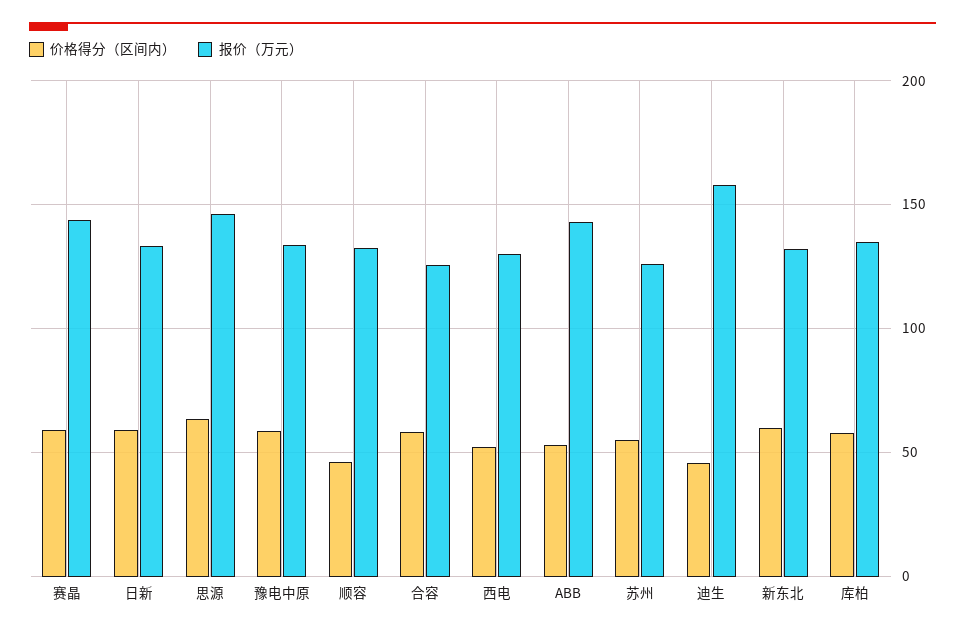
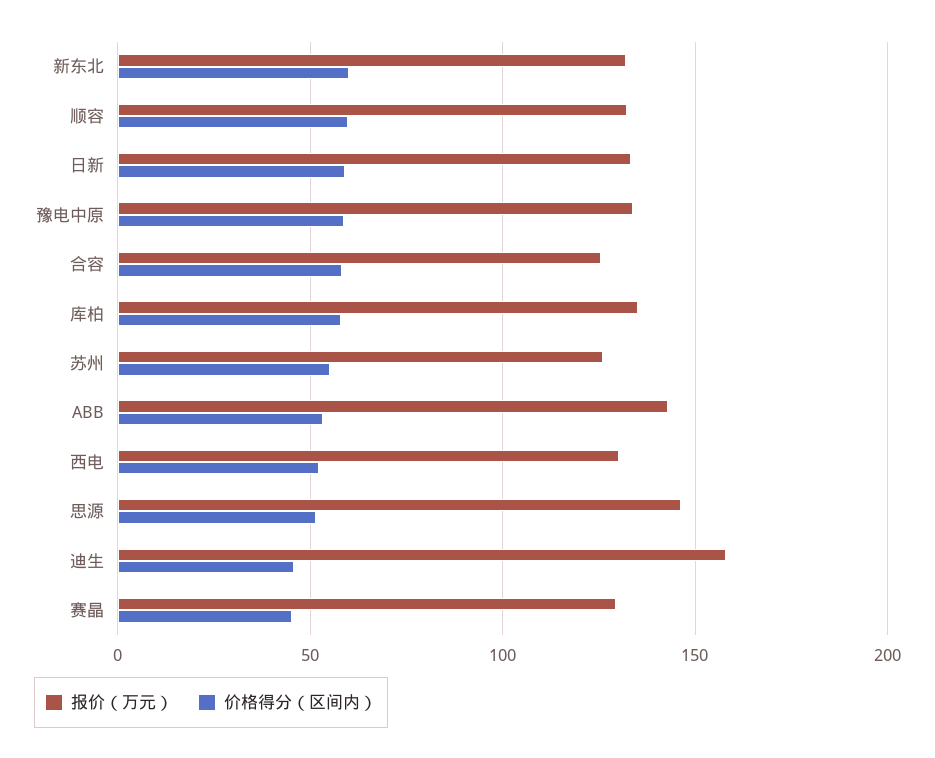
价格得分（区间内）, 赛晶: 60 -> 45
报价（万元）, 赛晶: 145 -> 130
价格得分（区间内）, 思源: 65 -> 50
价格得分（区间内）, 顺容: 45 -> 60

